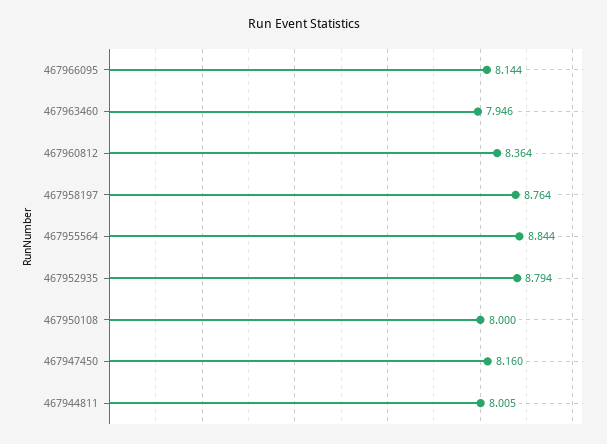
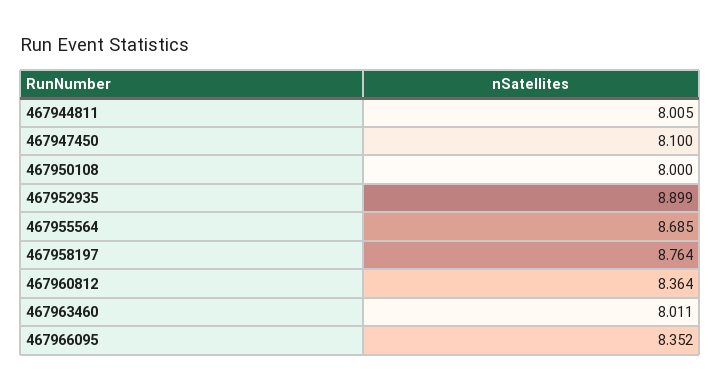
467966095: 8.144 -> 8.352
467963460: 7.946 -> 8.011
467955564: 8.844 -> 8.685
467952935: 8.794 -> 8.899
467947450: 8.16 -> 8.1

